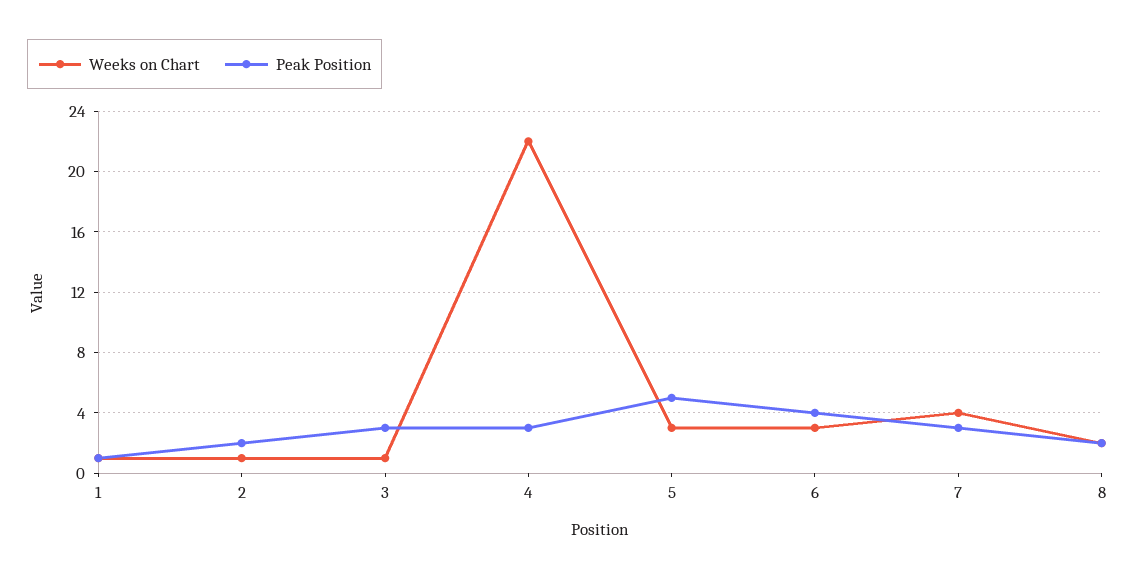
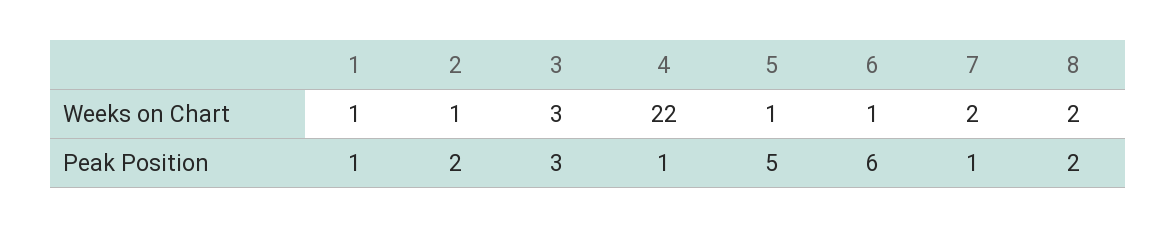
Weeks on Chart, 3: 1 -> 3
Peak Position, 4: 3 -> 1
Weeks on Chart, 5: 3 -> 1
Weeks on Chart, 6: 3 -> 1
Peak Position, 6: 4 -> 6
Weeks on Chart, 7: 4 -> 2
Peak Position, 7: 3 -> 1

